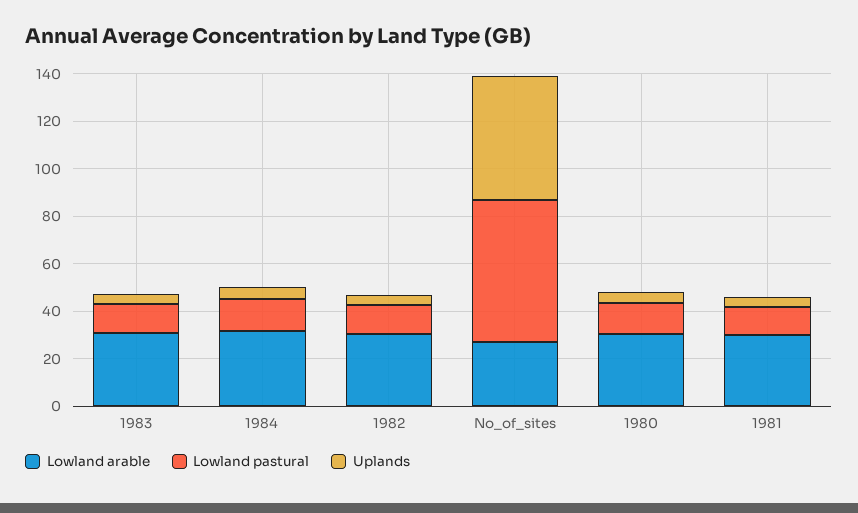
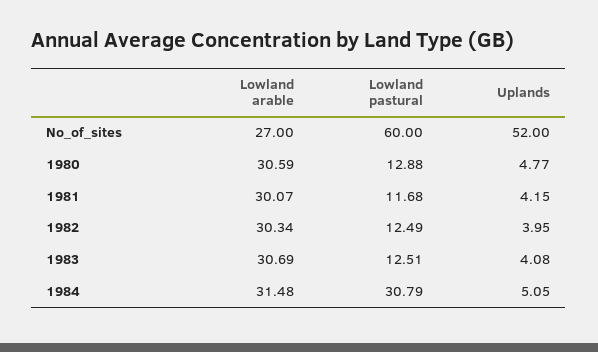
Lowland pastural, 1984: 15 -> 30.79

